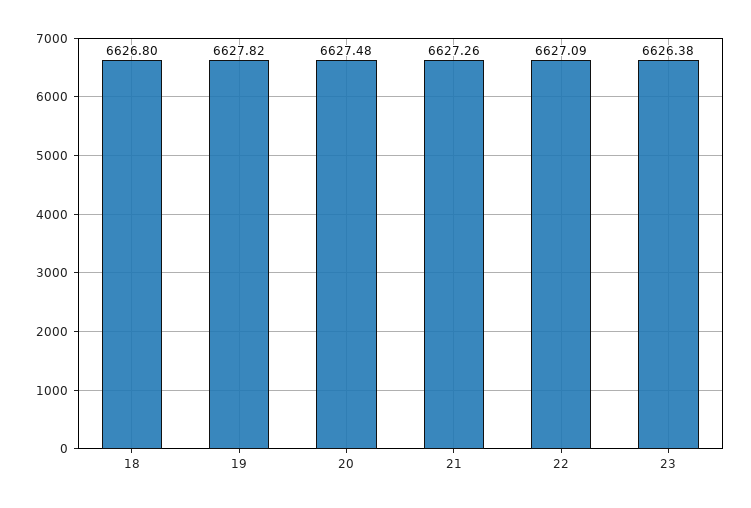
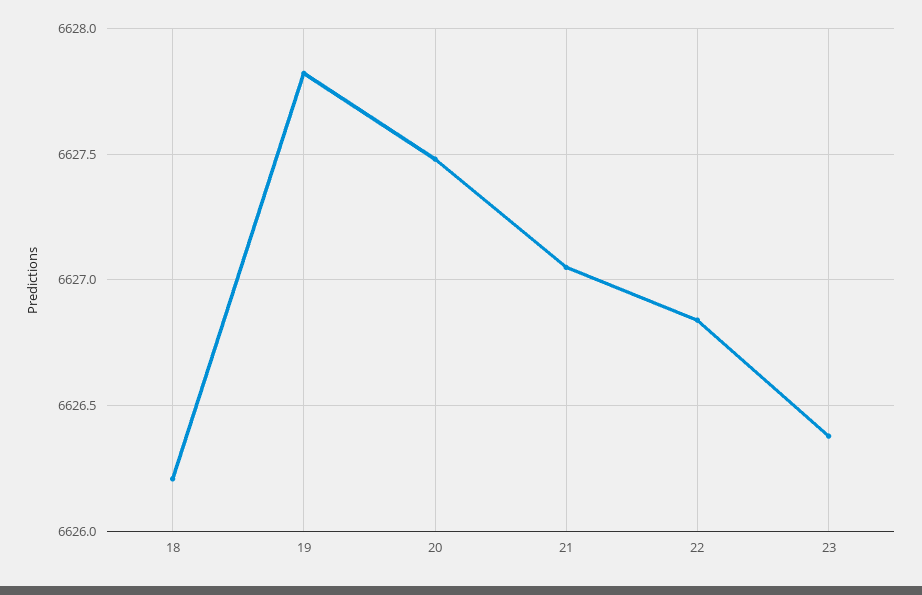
18: 6626.8 -> 6626.2
21: 6627.26 -> 6627.05
22: 6627.09 -> 6626.85

